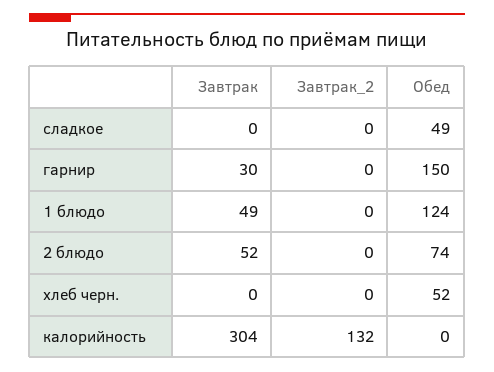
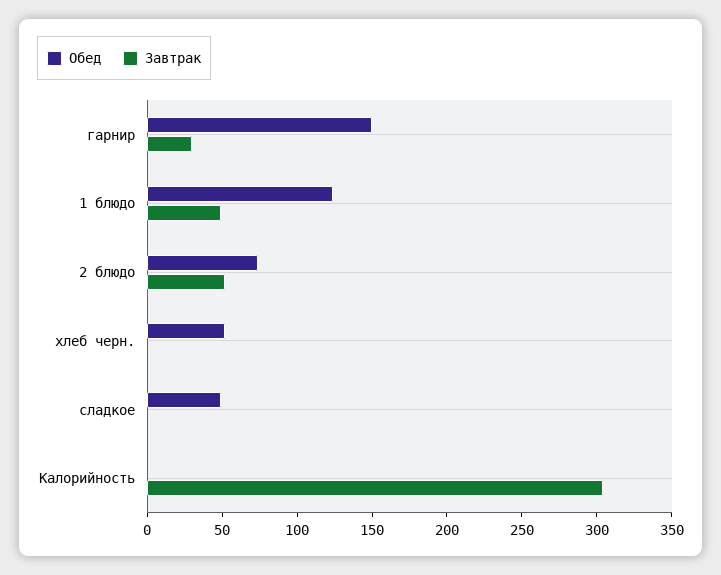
Завтрак_2, сладкое: 0 -> none
Завтрак_2, гарнир: 0 -> none
Завтрак_2, 1 блюдо: 0 -> none
Завтрак_2, 2 блюдо: 0 -> none
Завтрак_2, хлеб черн.: 0 -> none
Завтрак_2, калорийность: 132 -> none

